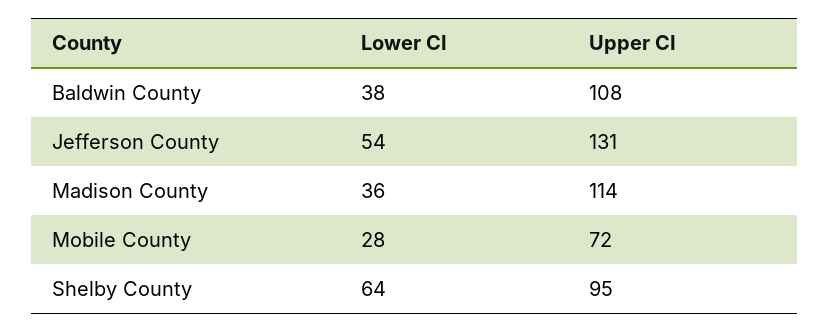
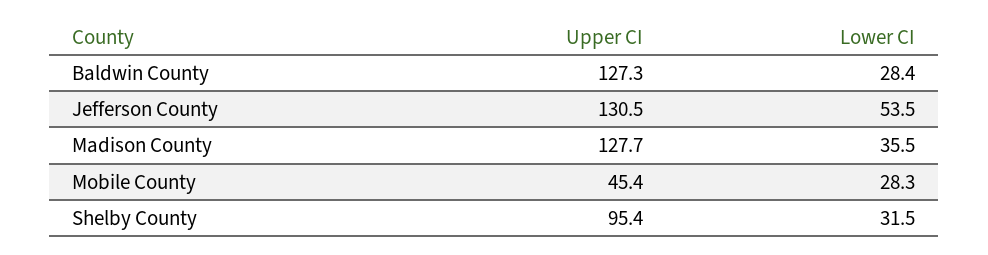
Lower CI, Baldwin County: 38 -> 28.4
Upper CI, Baldwin County: 108 -> 127.3
Upper CI, Madison County: 114 -> 127.7
Upper CI, Mobile County: 72 -> 45.4
Lower CI, Shelby County: 64 -> 31.5

